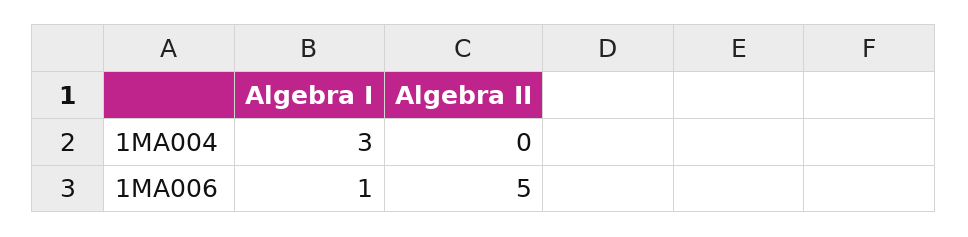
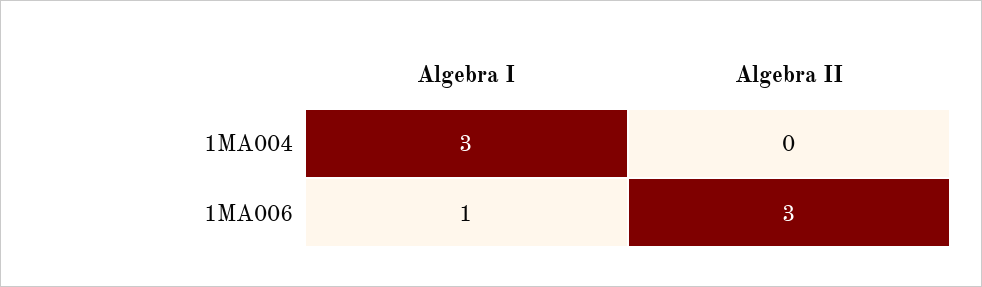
Algebra II, 1MA006: 5 -> 3

